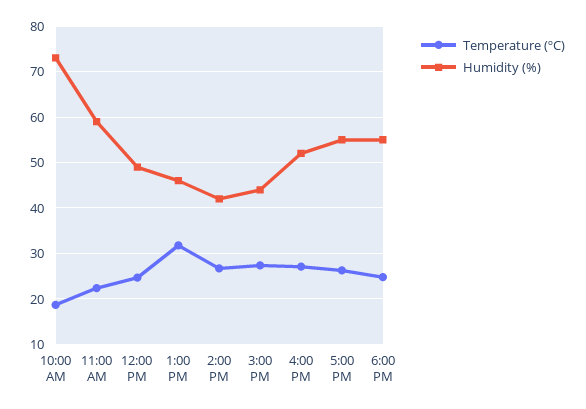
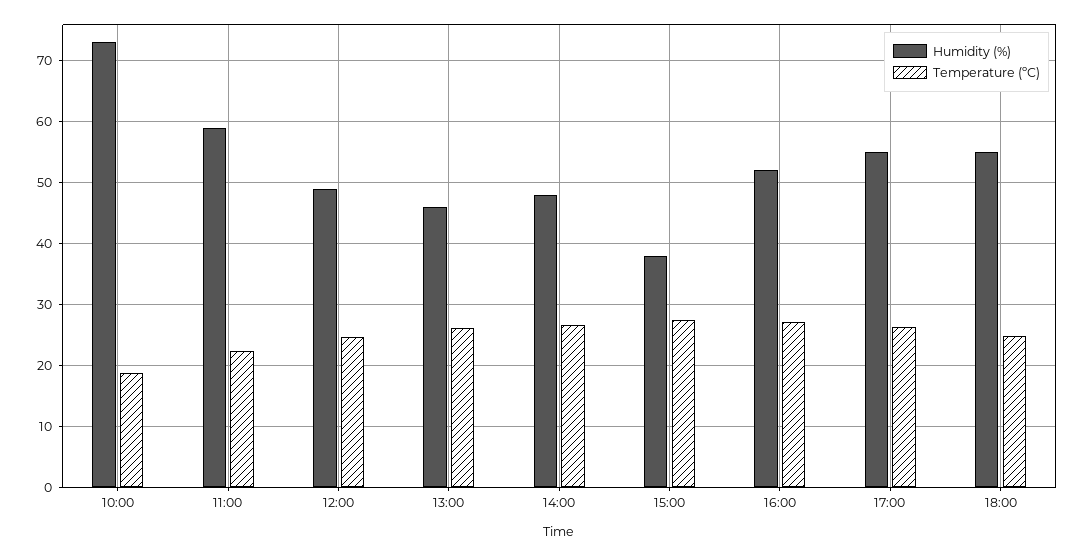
Temperature (ºC), 1:00 PM: 32 -> 26
Humidity (%), 2:00 PM: 42 -> 48
Humidity (%), 3:00 PM: 44 -> 38

